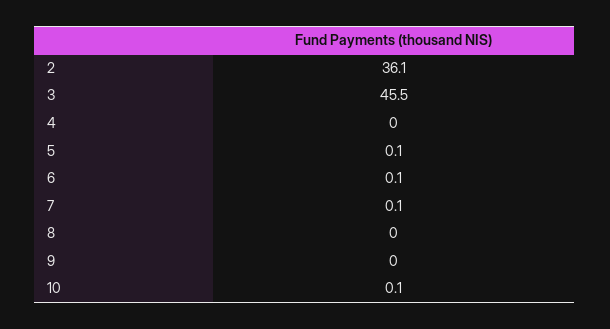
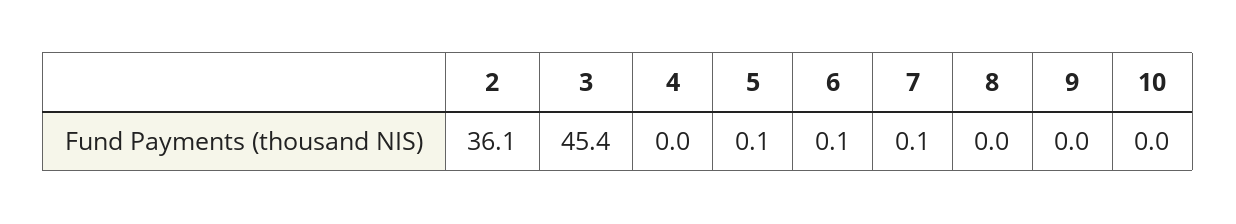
3: 45.5 -> 45.4
10: 0.1 -> 0

